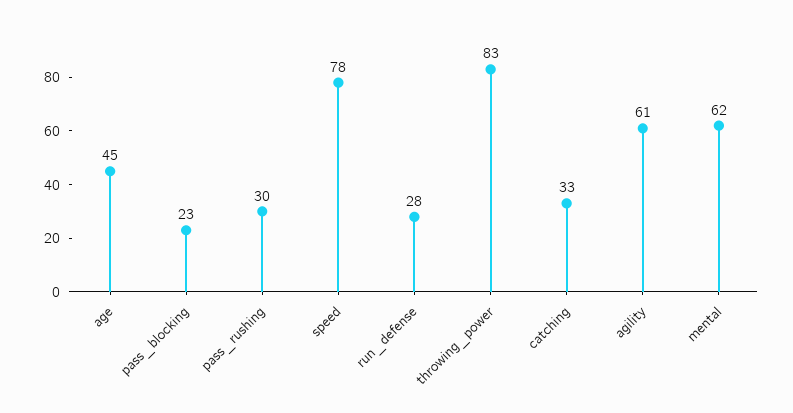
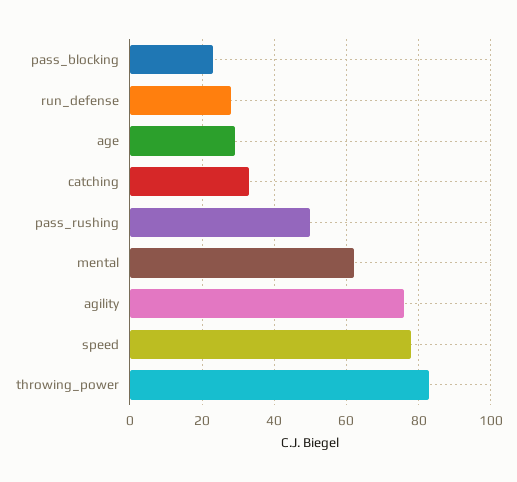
age: 45 -> 30
pass_rushing: 30 -> 50
agility: 61 -> 75

